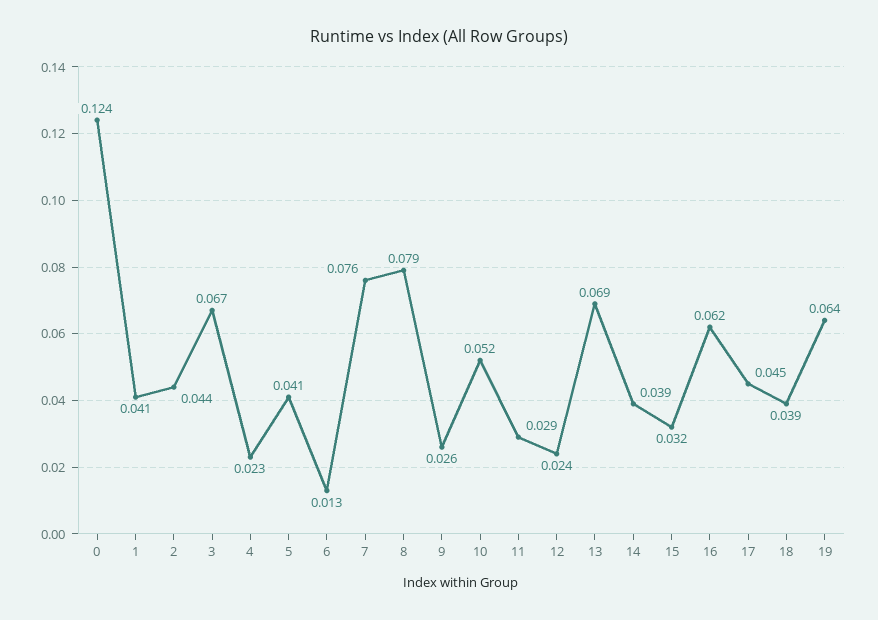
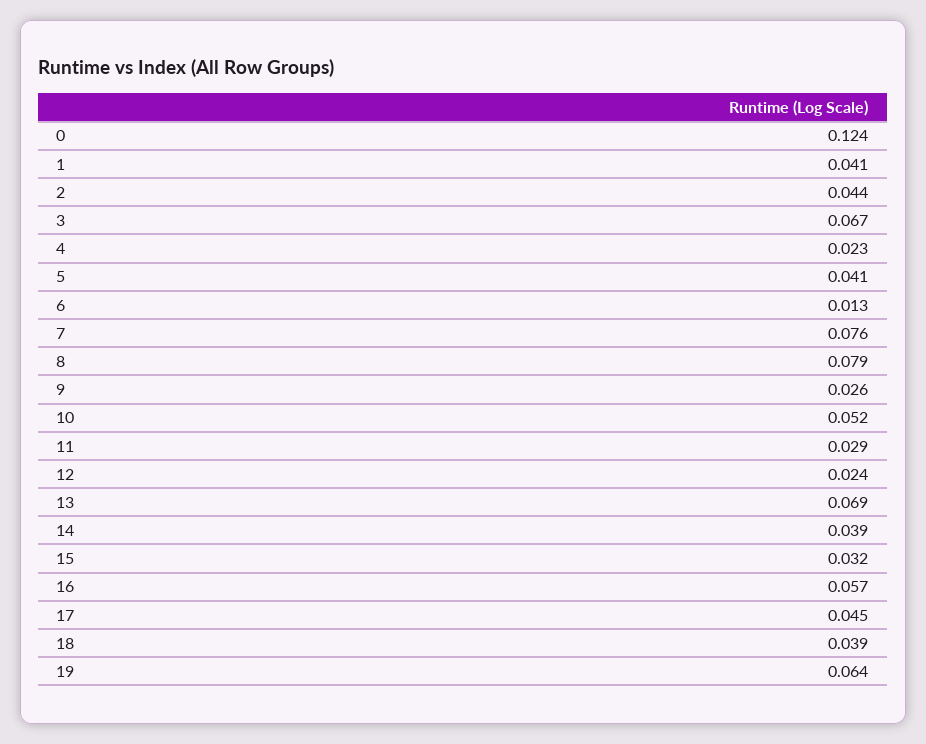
16: 0.062 -> 0.057

